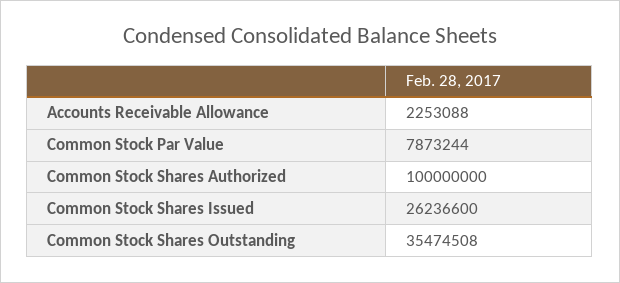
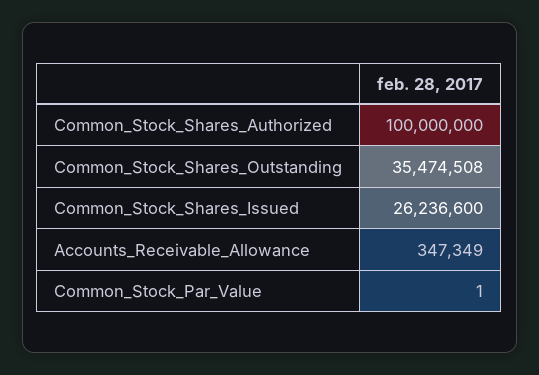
Accounts Receivable Allowance: 2253088 -> 347349
Common Stock Par Value: 7873244 -> 1

